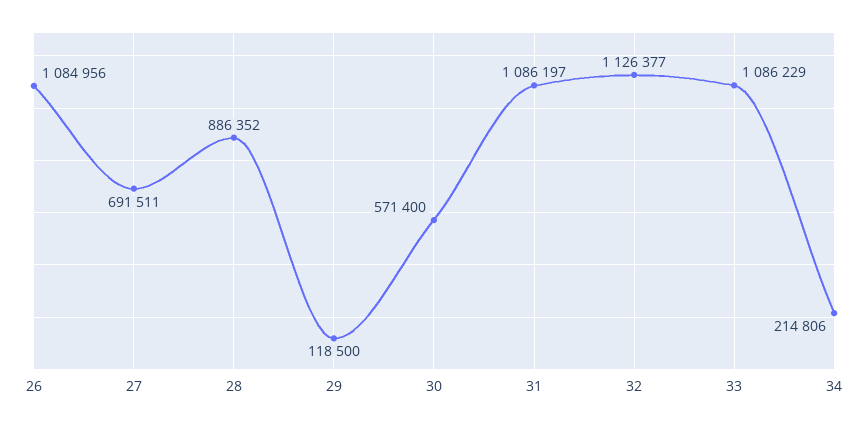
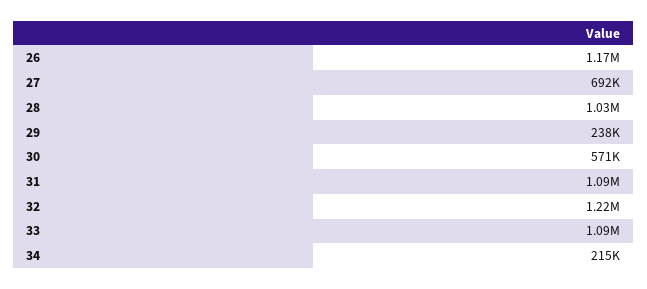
26: 1084956 -> 1170000
28: 886352 -> 1030000
29: 118500 -> 238000
32: 1126377 -> 1220000

